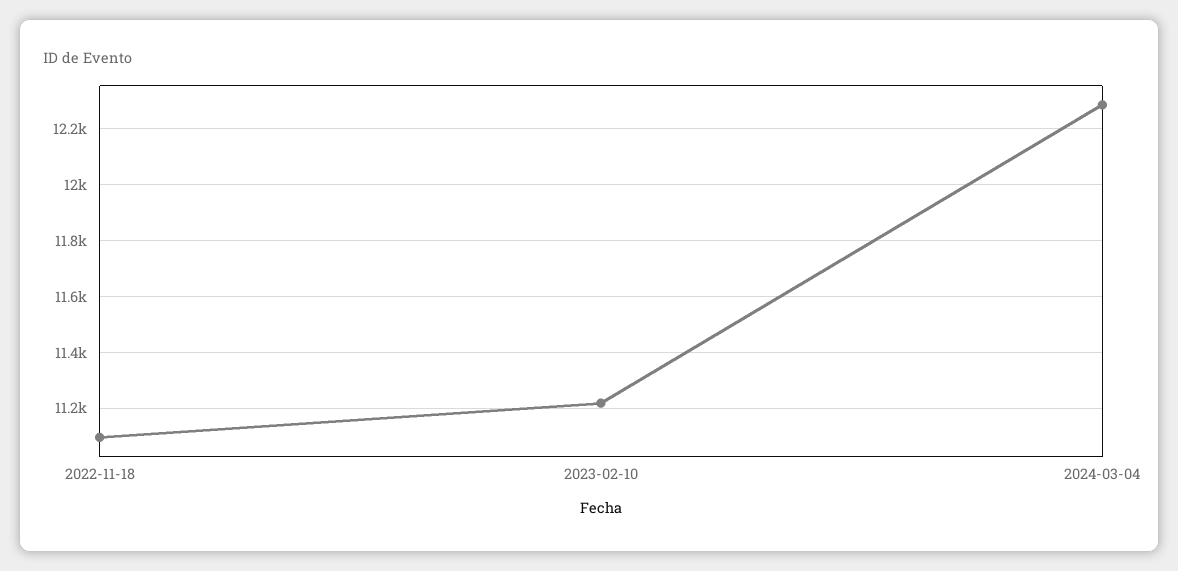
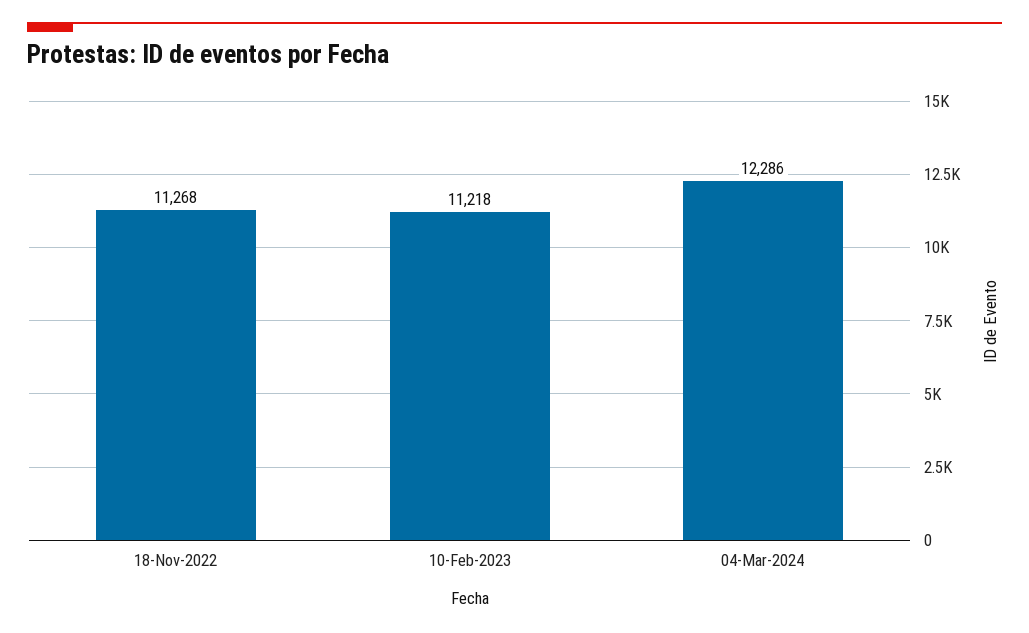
2022-11-18: 11100 -> 11268

